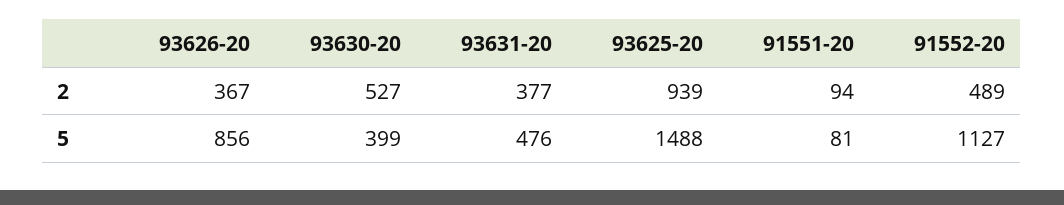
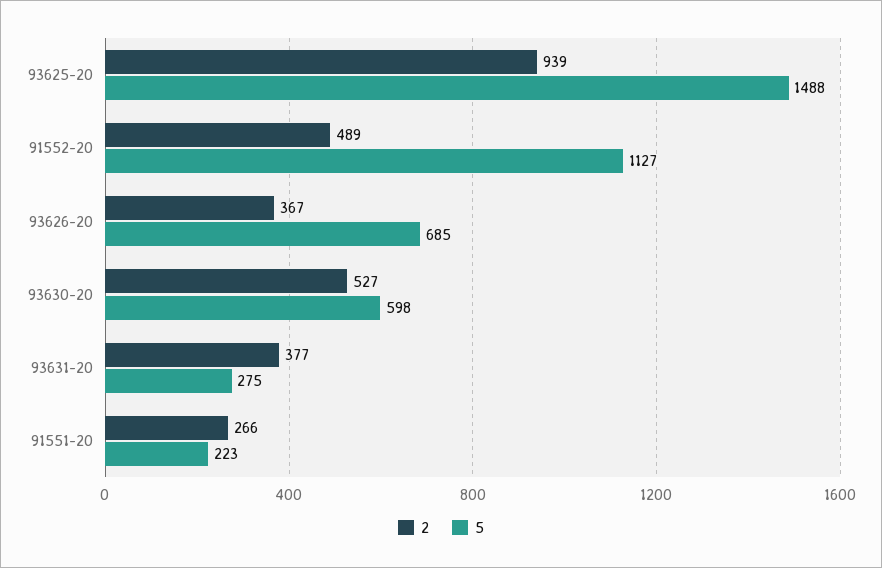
2, 91551-20: 94 -> 266
5, 93626-20: 856 -> 685
5, 93630-20: 399 -> 598
5, 93631-20: 476 -> 275
5, 91551-20: 81 -> 223

